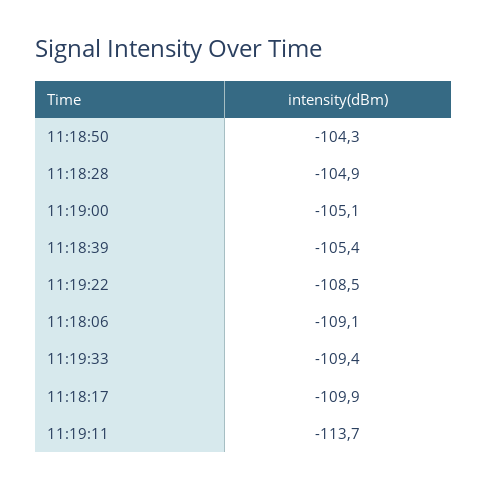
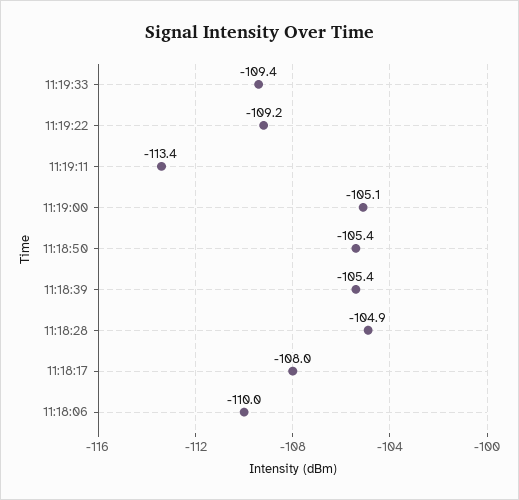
11:18:50: -104.3 -> -105.4
11:19:22: -108.5 -> -109.2
11:18:06: -109.1 -> -110
11:18:17: -109.9 -> -108
11:19:11: -113.7 -> -113.4

